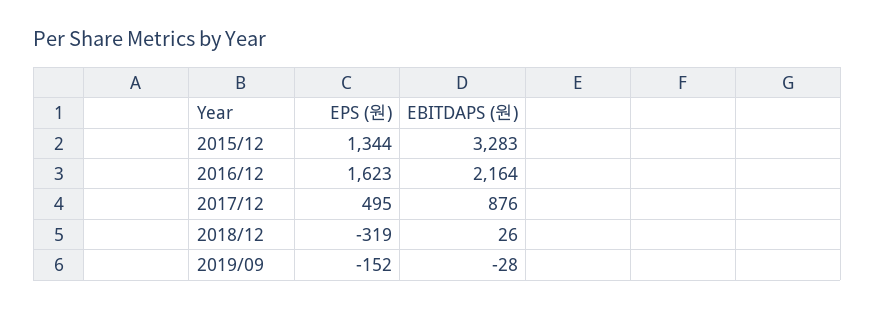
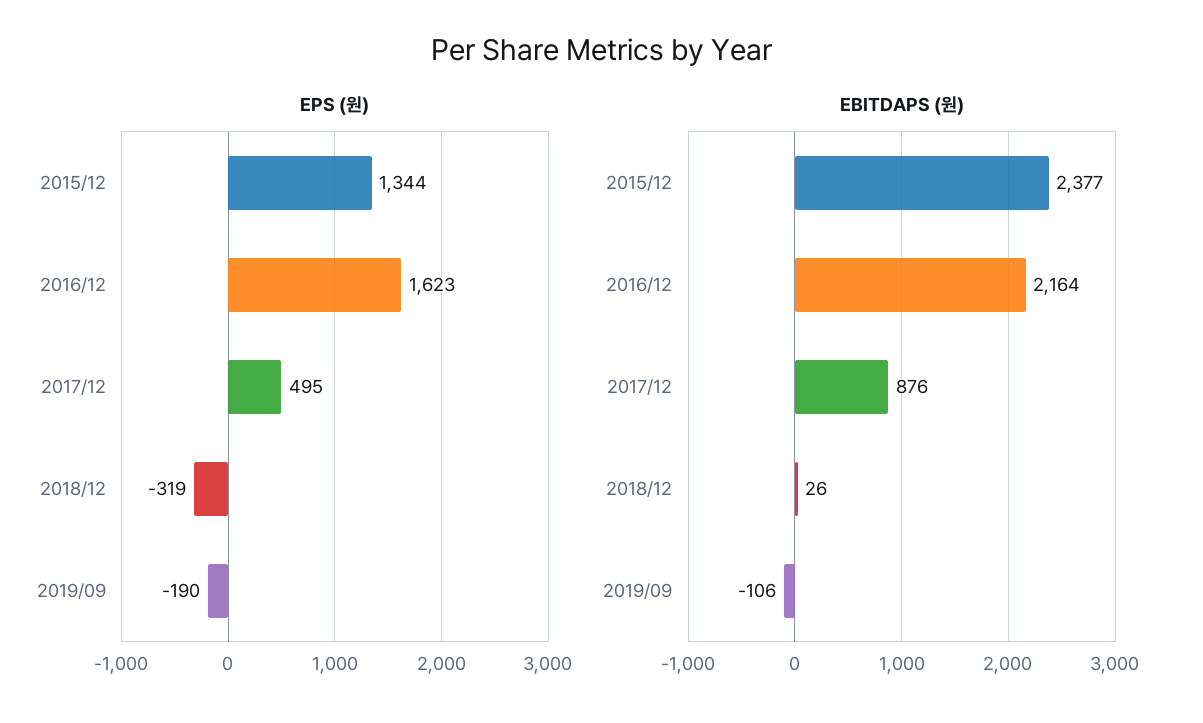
EBITDAPS (원), 2015/12: 3283 -> 2377
EPS (원), 2019/09: -152 -> -190
EBITDAPS (원), 2019/09: -28 -> -106

